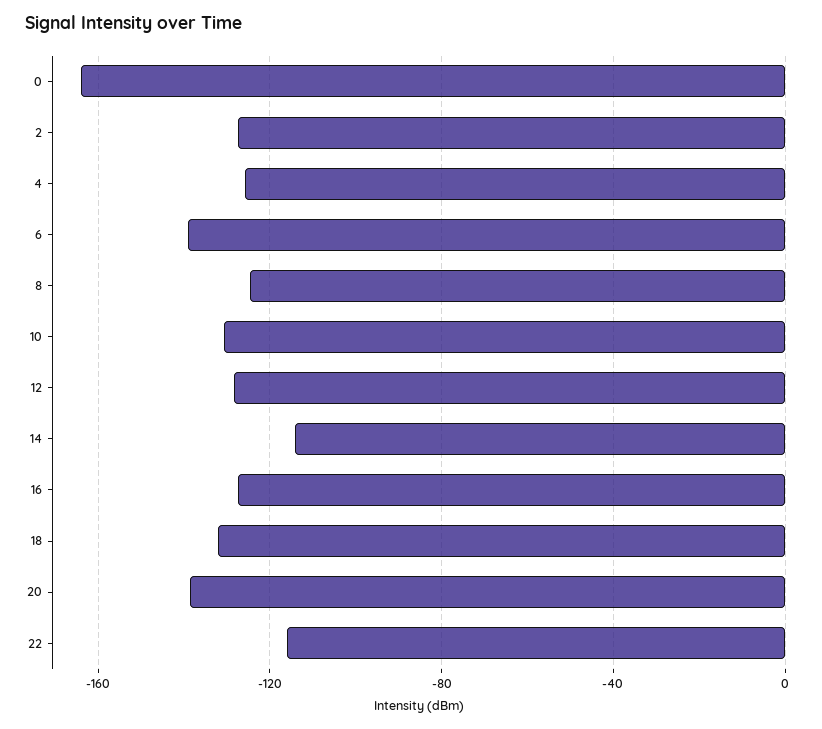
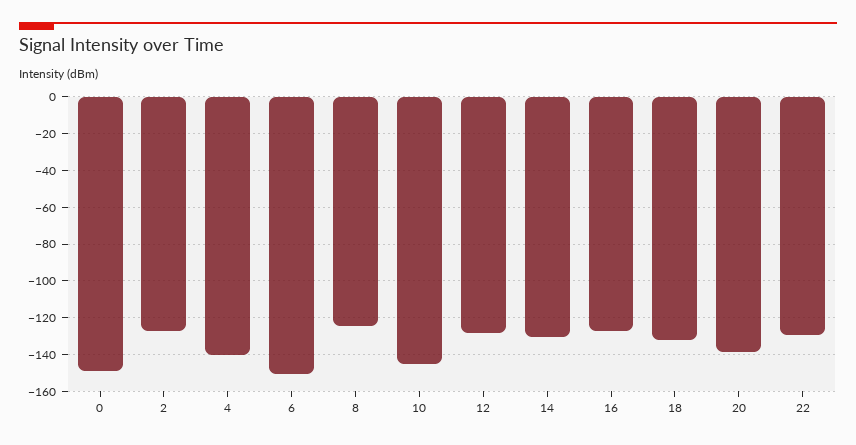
0: -165 -> -150
4: -125 -> -140
6: -140 -> -150
10: -130 -> -145
14: -115 -> -130
22: -115 -> -130

